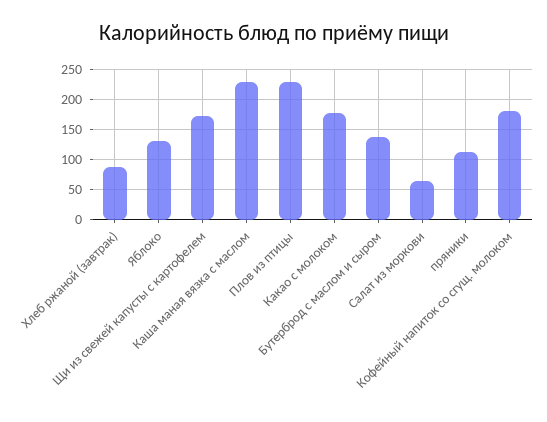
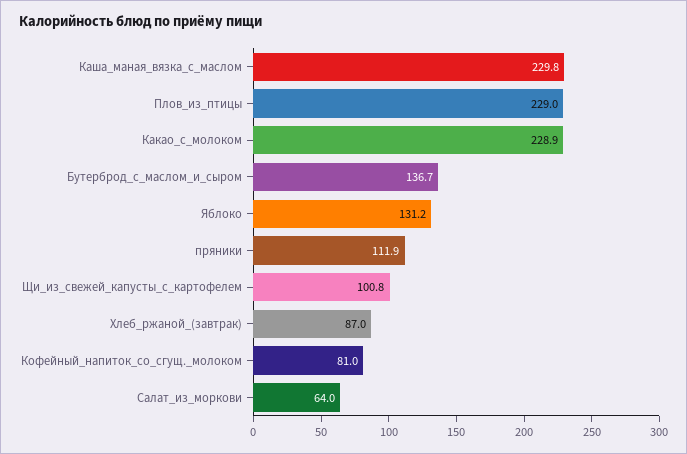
Щи из свежей капусты с картофелем: 170 -> 100.8
Какао с молоком: 180 -> 228.9
Кофейный напиток со сгущ. молоком: 180 -> 81

